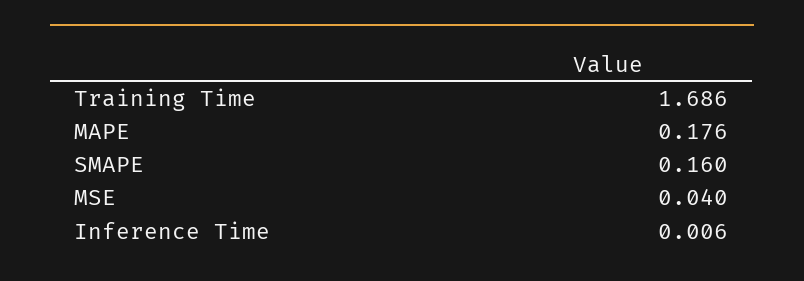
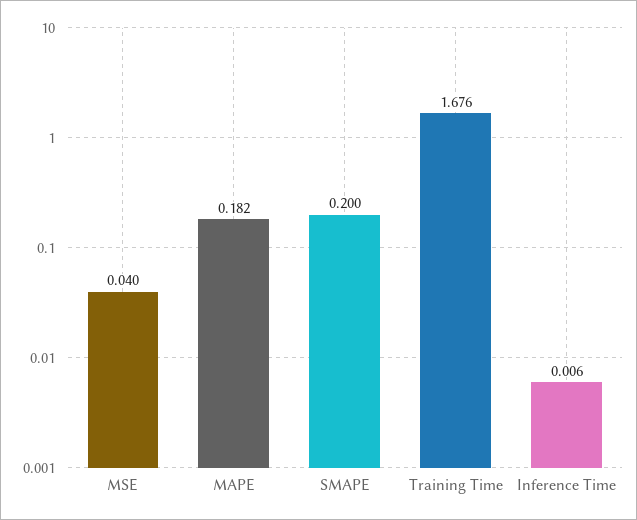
Training Time: 1.686 -> 1.676
MAPE: 0.176 -> 0.182
SMAPE: 0.16 -> 0.2

